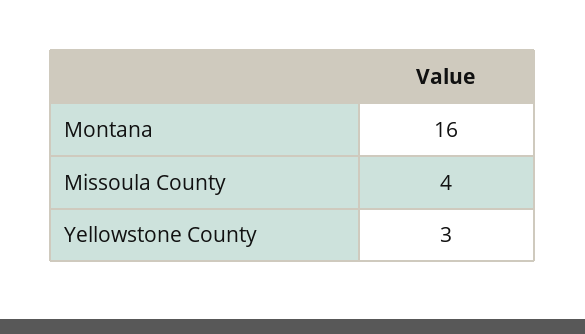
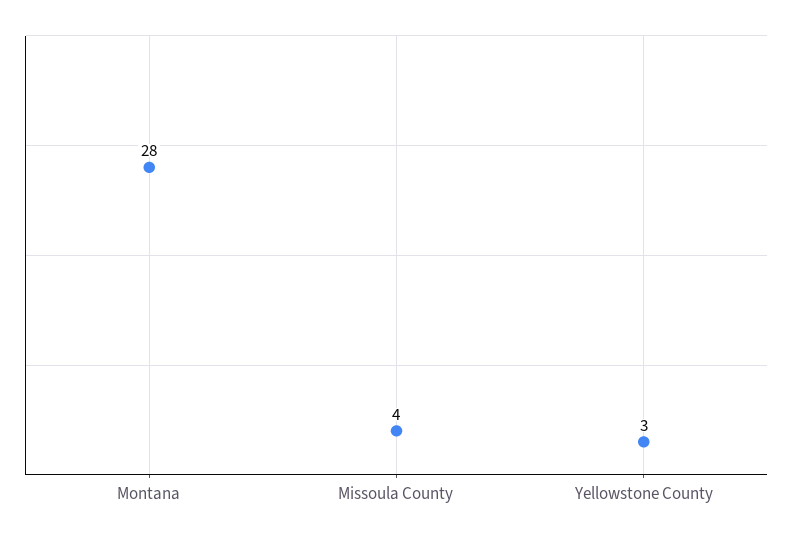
Montana: 16 -> 28

